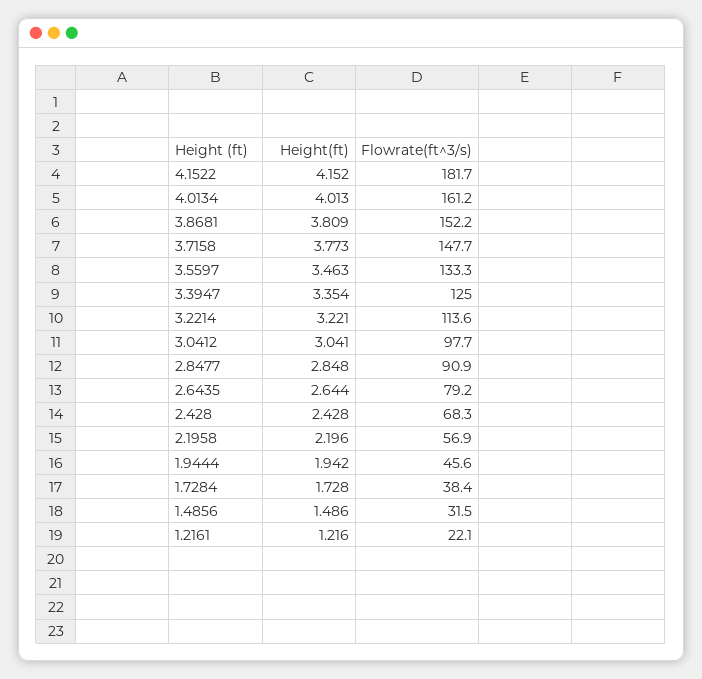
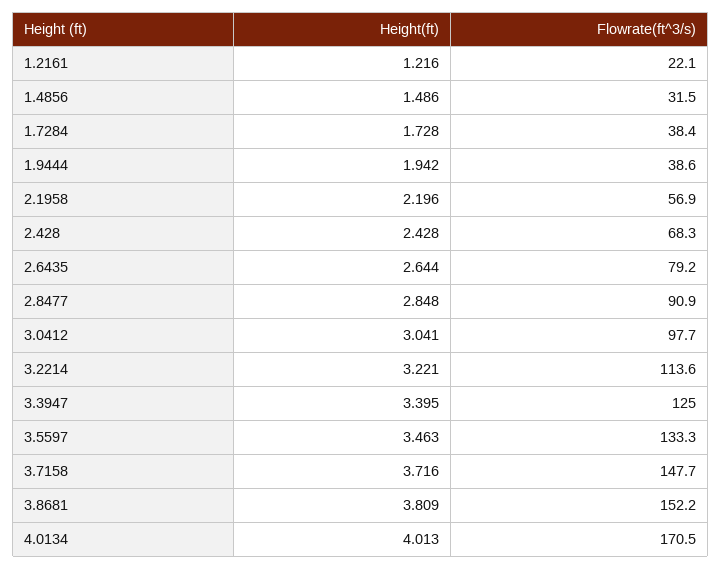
Height(ft), 4.1522: 4.152 -> none
Flowrate(ft^3/s), 4.1522: 181.7 -> none
Flowrate(ft^3/s), 4.0134: 161.2 -> 170.5
Height(ft), 3.7158: 3.773 -> 3.716
Height(ft), 3.3947: 3.354 -> 3.395
Flowrate(ft^3/s), 1.9444: 45.6 -> 38.6

